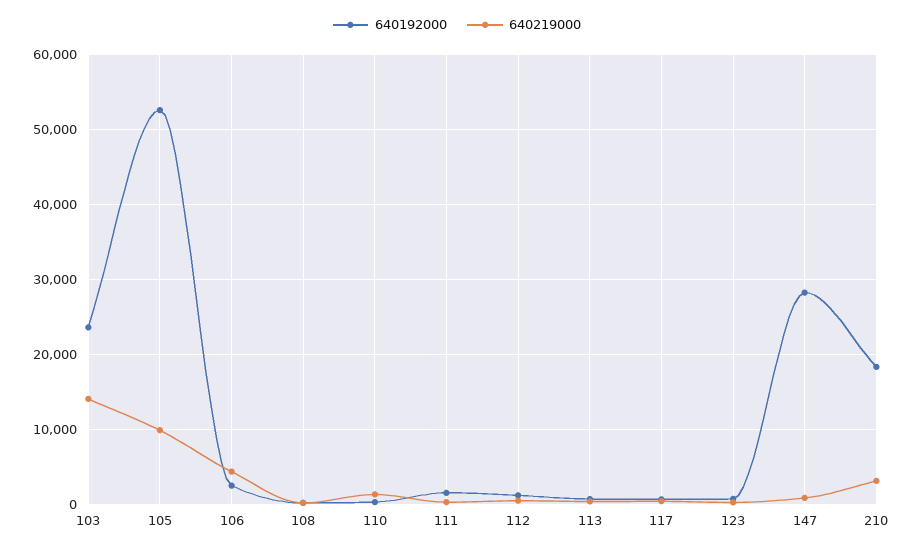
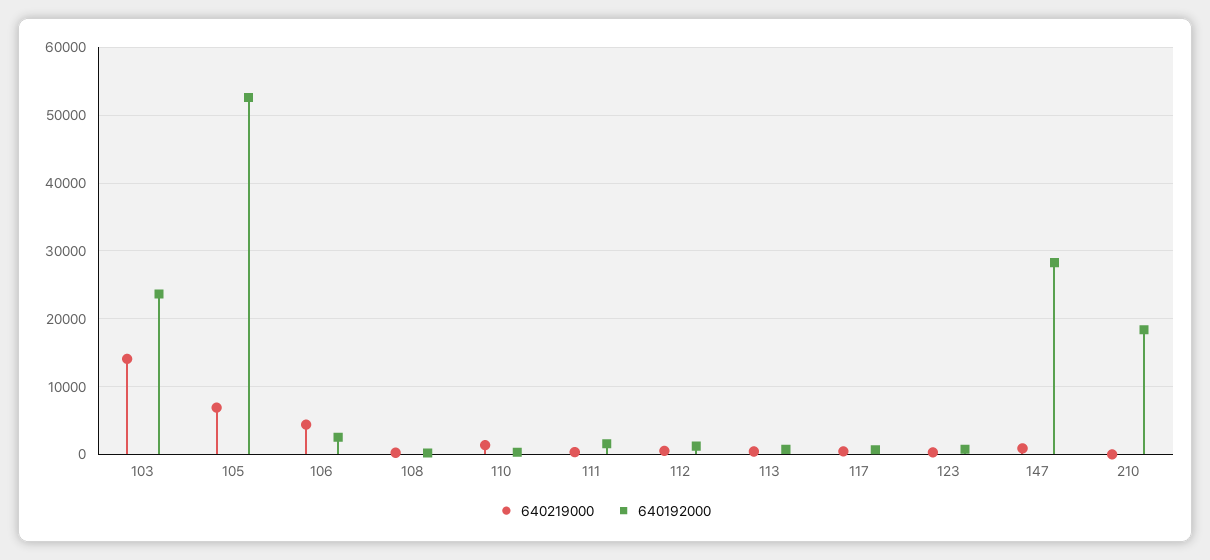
640219000, 105: 10000 -> 7000
640219000, 210: 3000 -> 0

